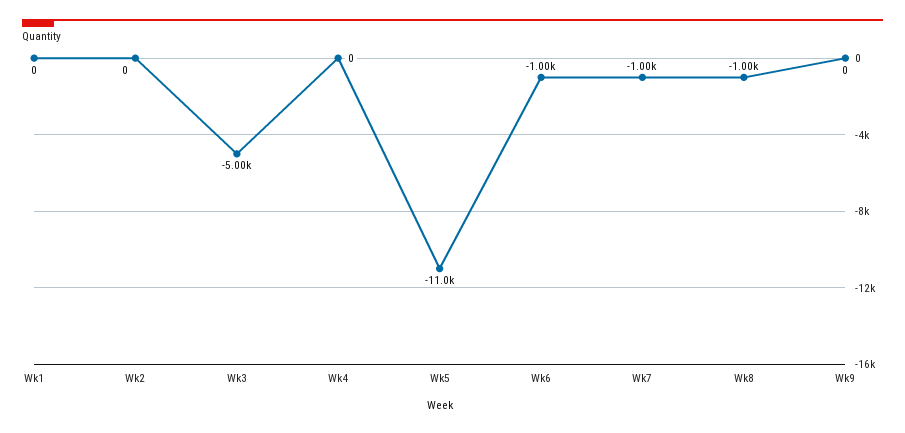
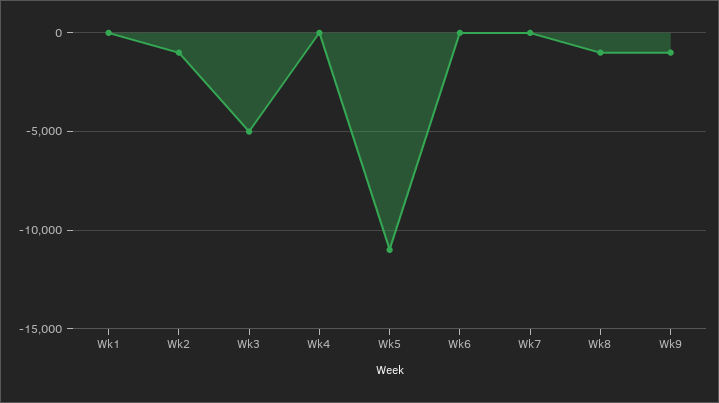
Wk2: 0 -> -1000
Wk6: -1000 -> 0
Wk7: -1000 -> 0
Wk9: 0 -> -1000

